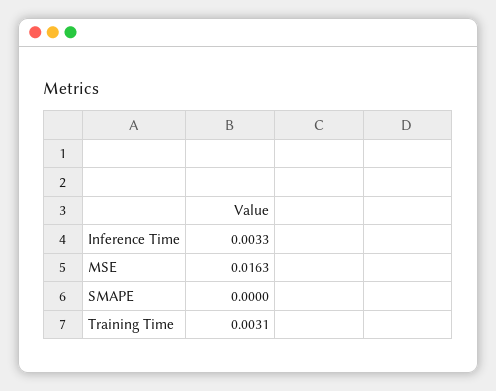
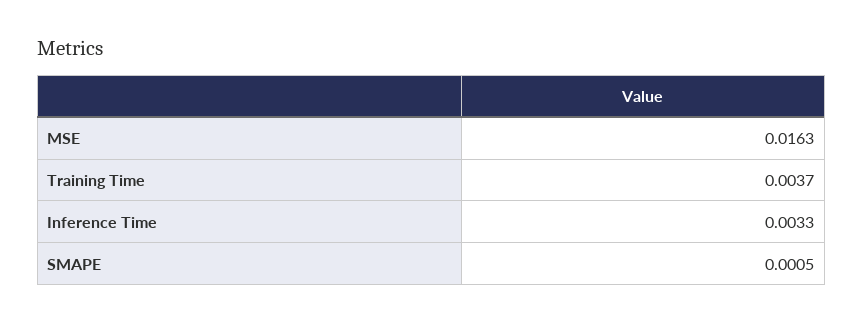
SMAPE: 0 -> 0.0005
Training Time: 0.0031 -> 0.0037

